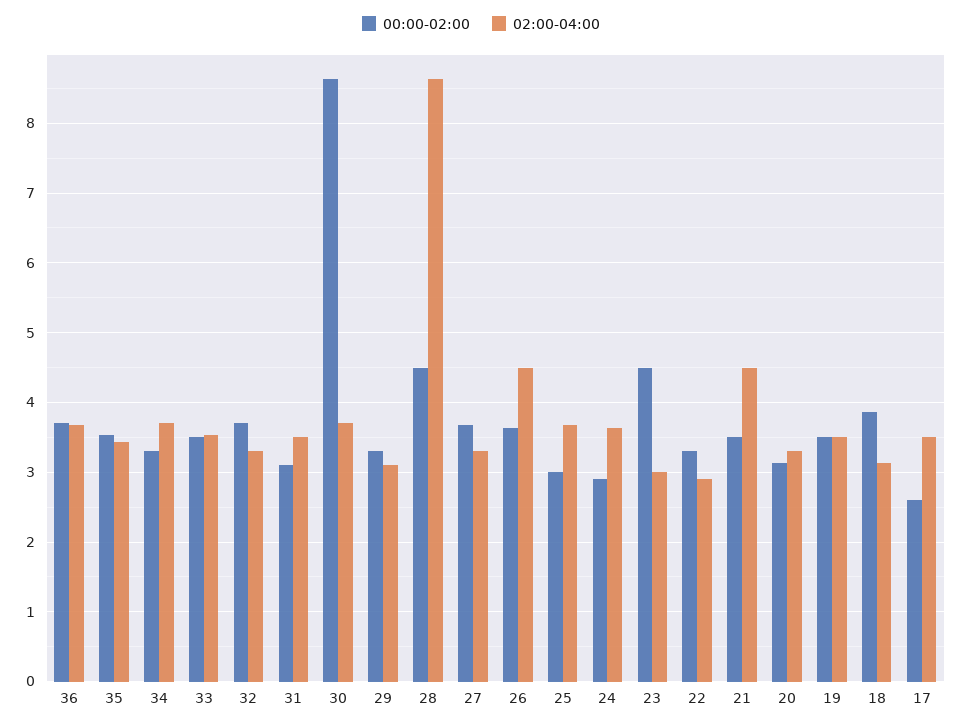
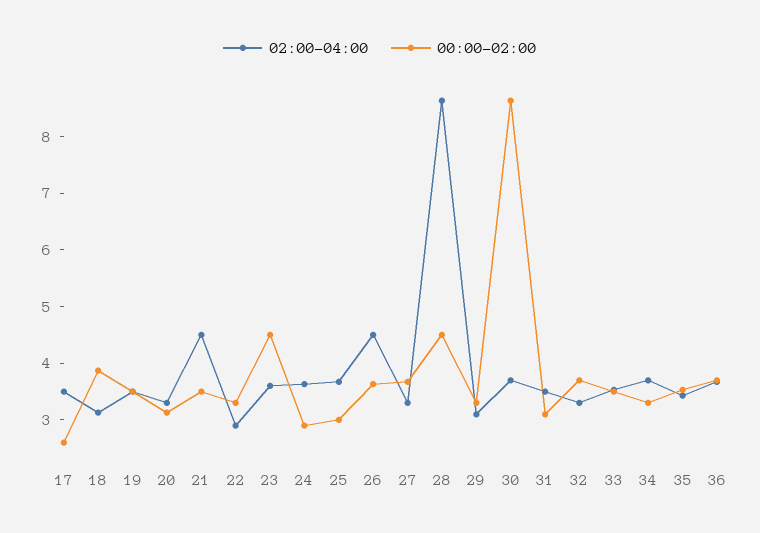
02:00-04:00, 23: 3 -> 3.6

